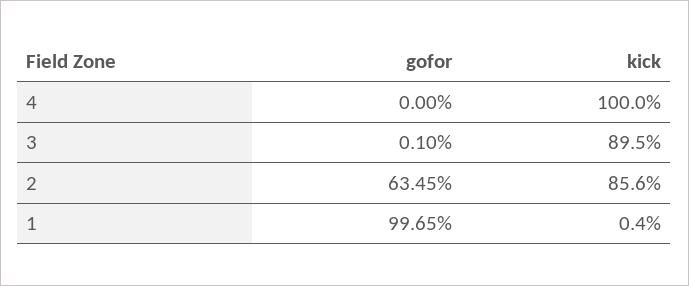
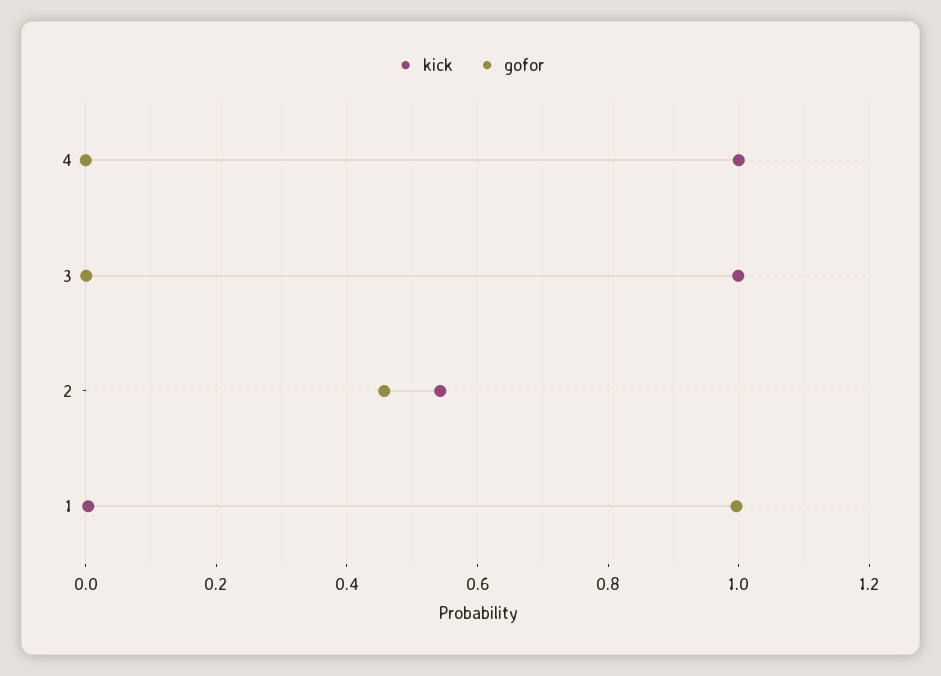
kick, 3: 0.895 -> 1
gofor, 2: 0.6345 -> 0.46
kick, 2: 0.856 -> 0.54

